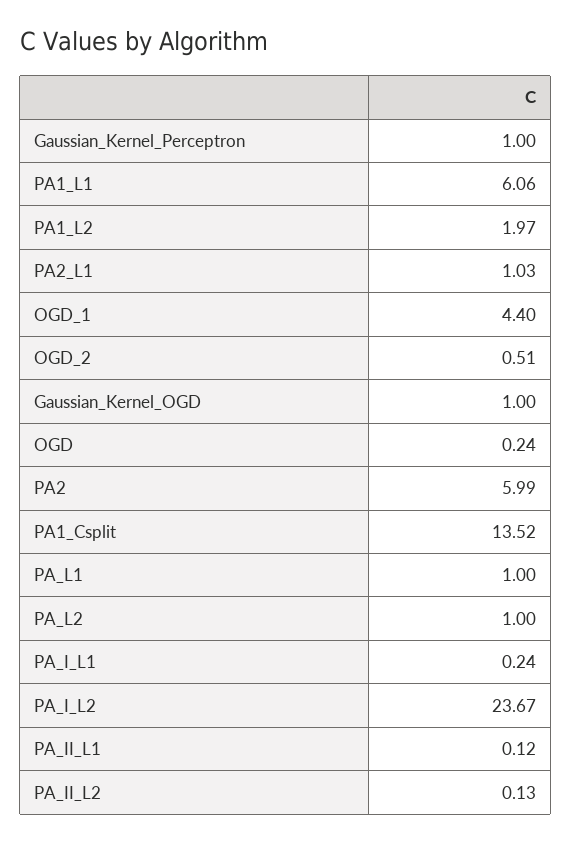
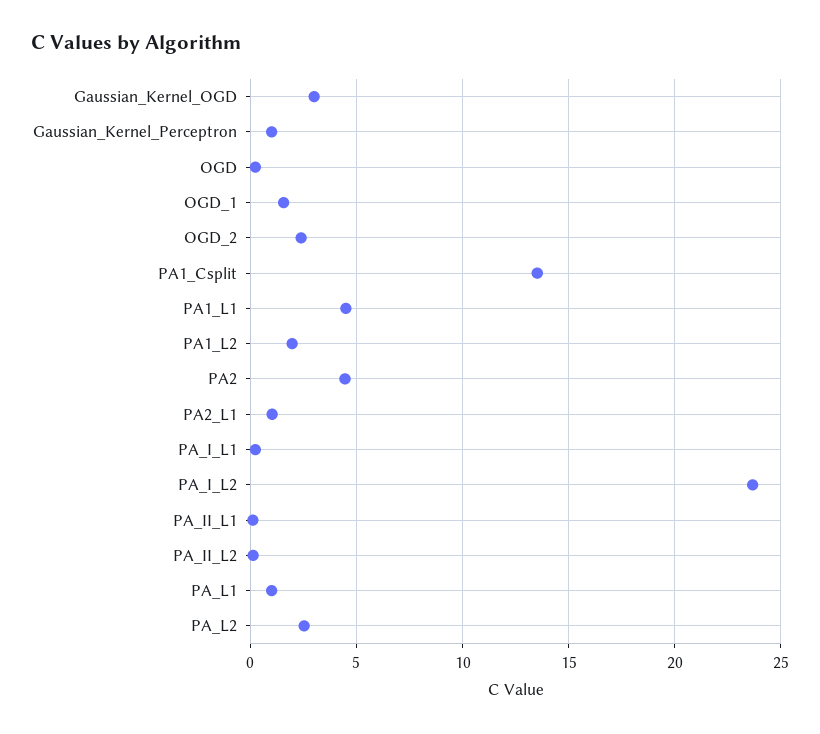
PA1_L1: 6.06 -> 4.5
OGD_1: 4.4 -> 1.5
OGD_2: 0.51 -> 2.5
Gaussian_Kernel_OGD: 1 -> 3
PA2: 5.99 -> 4.5
PA_L2: 1 -> 2.5

